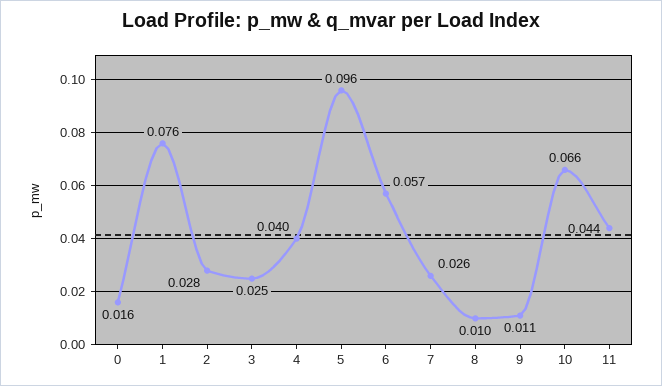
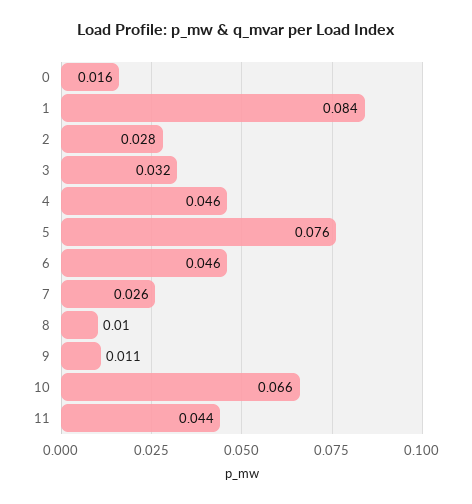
1: 0.076 -> 0.084
3: 0.025 -> 0.032
4: 0.04 -> 0.046
5: 0.096 -> 0.076
6: 0.057 -> 0.046

